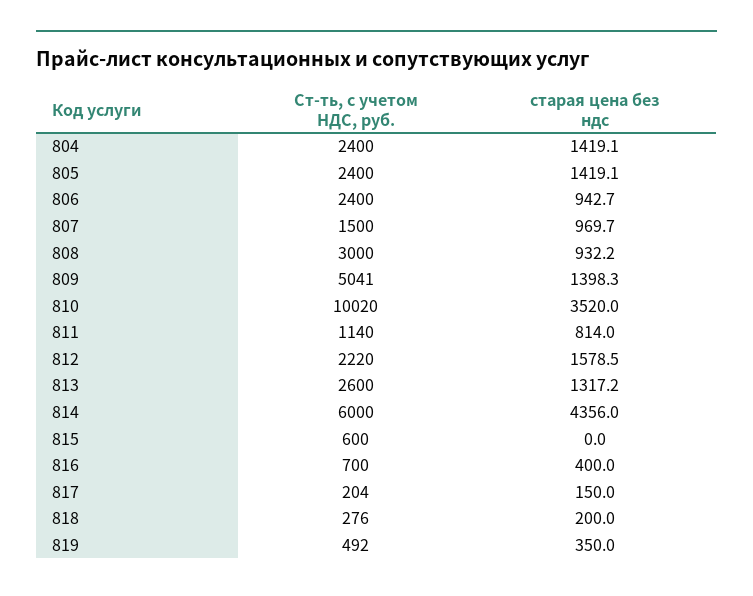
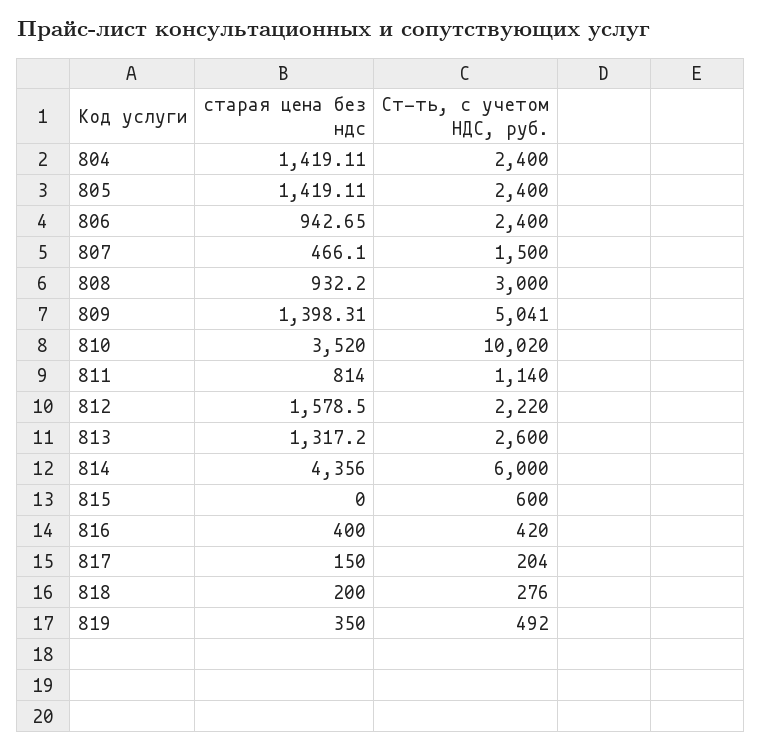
старая цена без ндс, 807: 969.7 -> 466.1
Ст-ть, с учетом НДС, руб., 816: 700 -> 420

